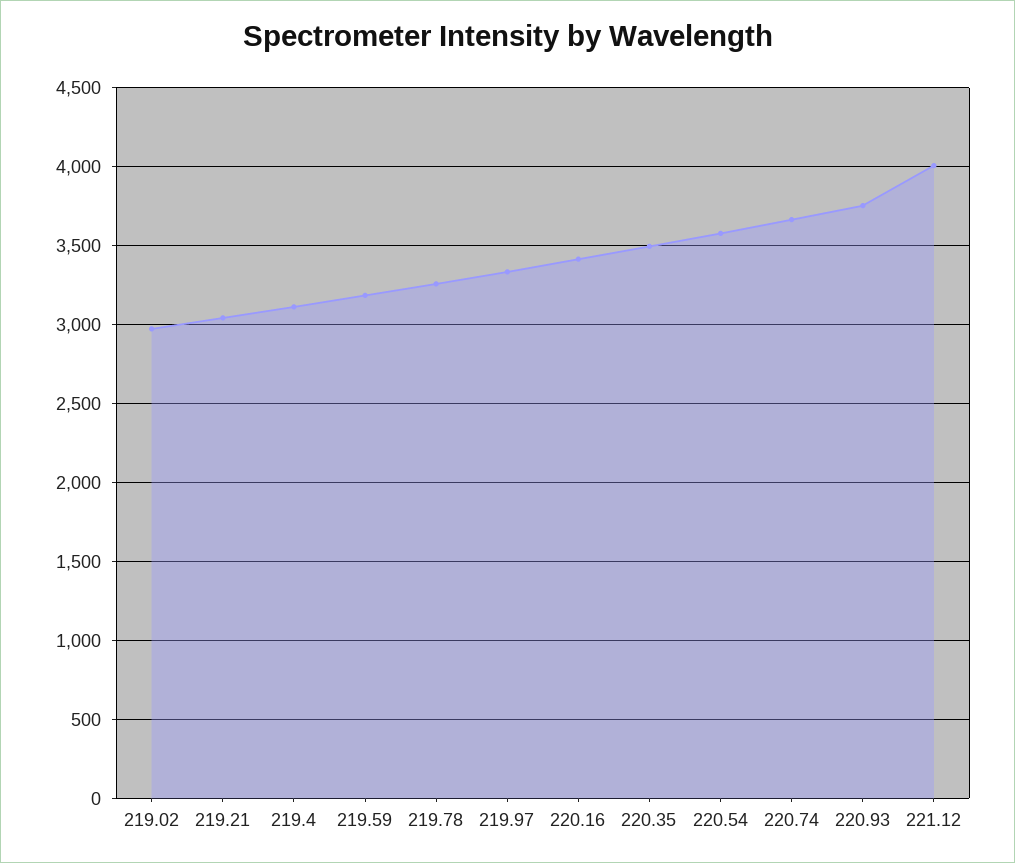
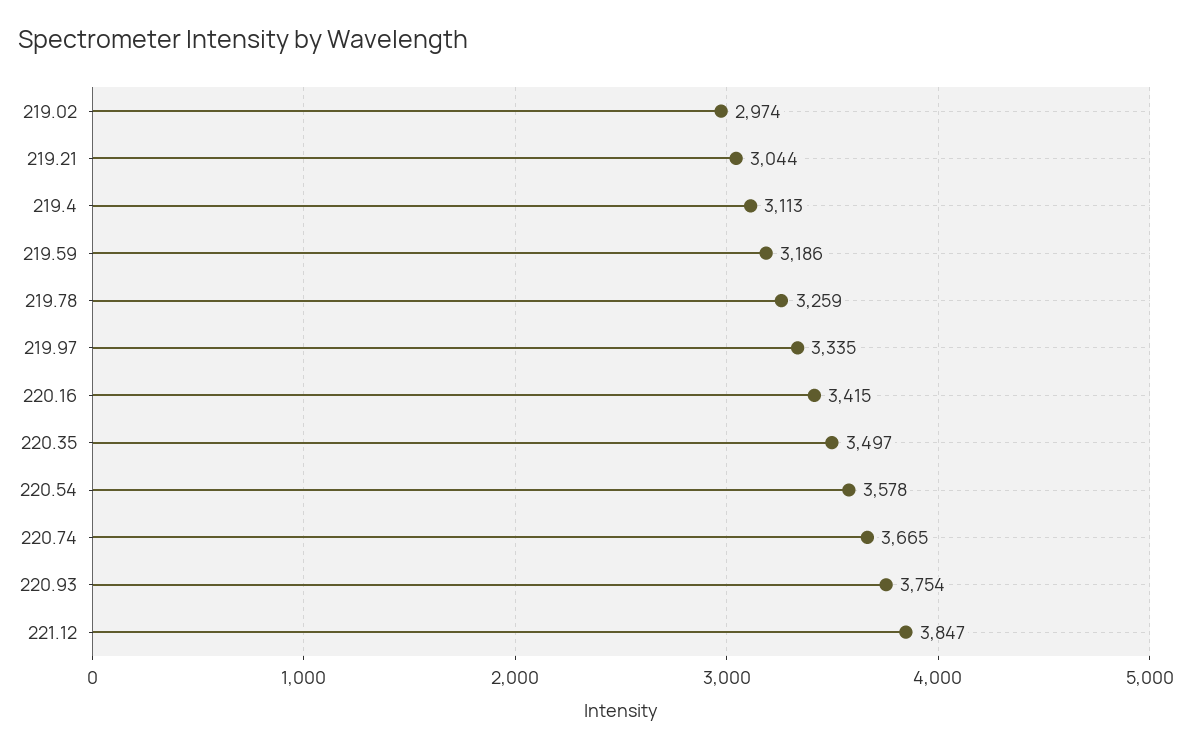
221.12: 4000 -> 3847

